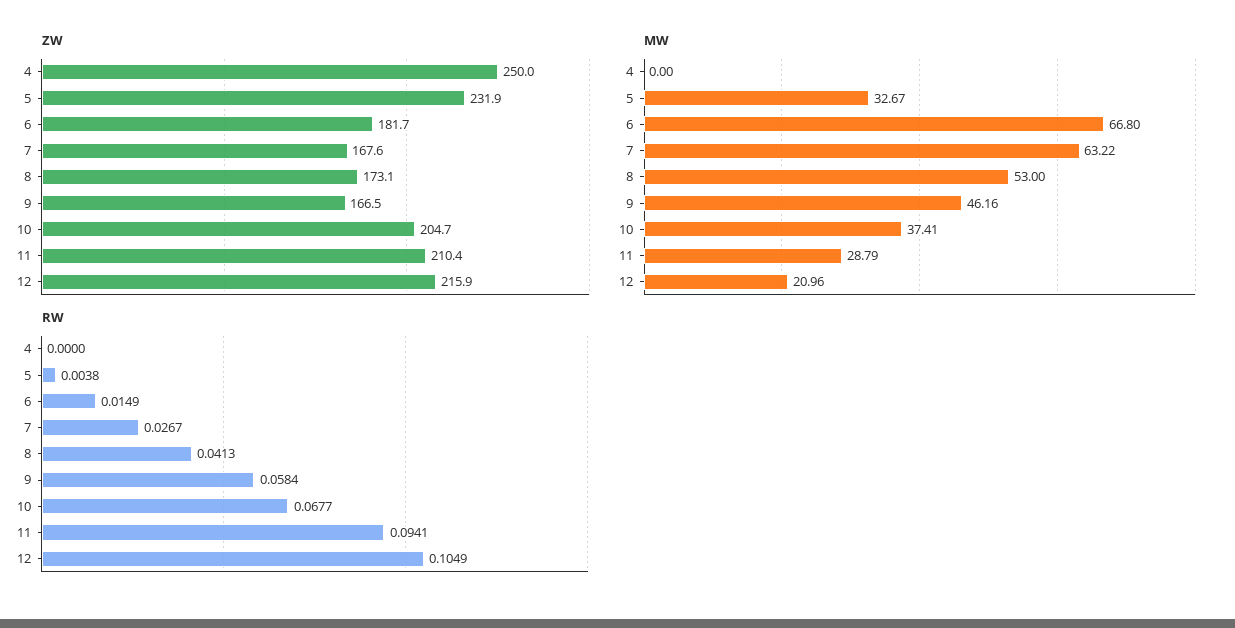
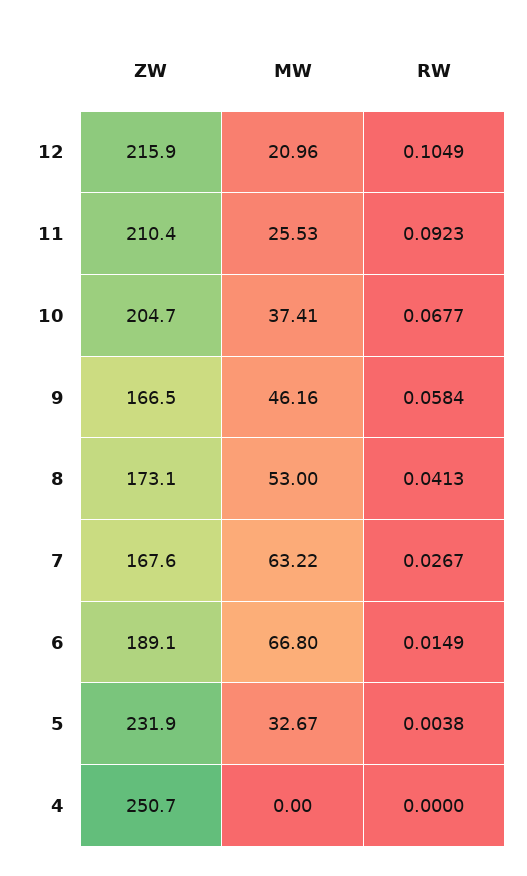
ZW, 4: 250 -> 250.7
ZW, 6: 181.7 -> 189.1
MW, 11: 28.79 -> 25.53
RW, 11: 0.0941 -> 0.0923

